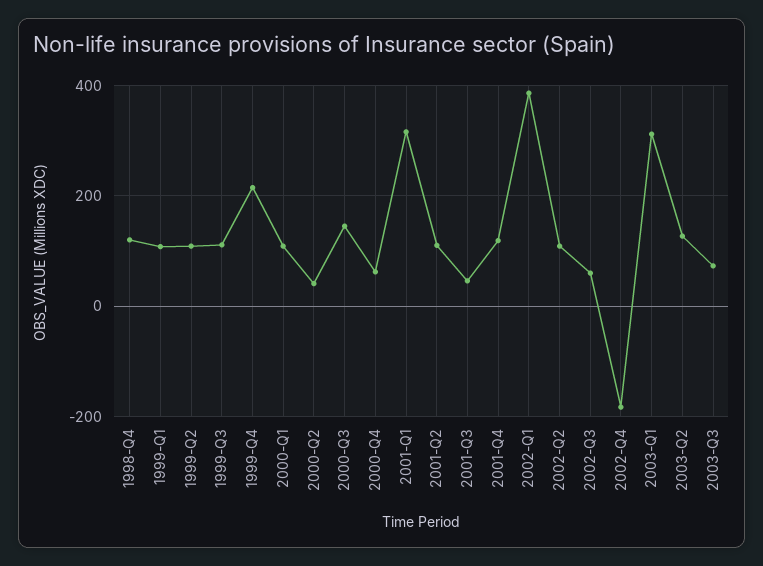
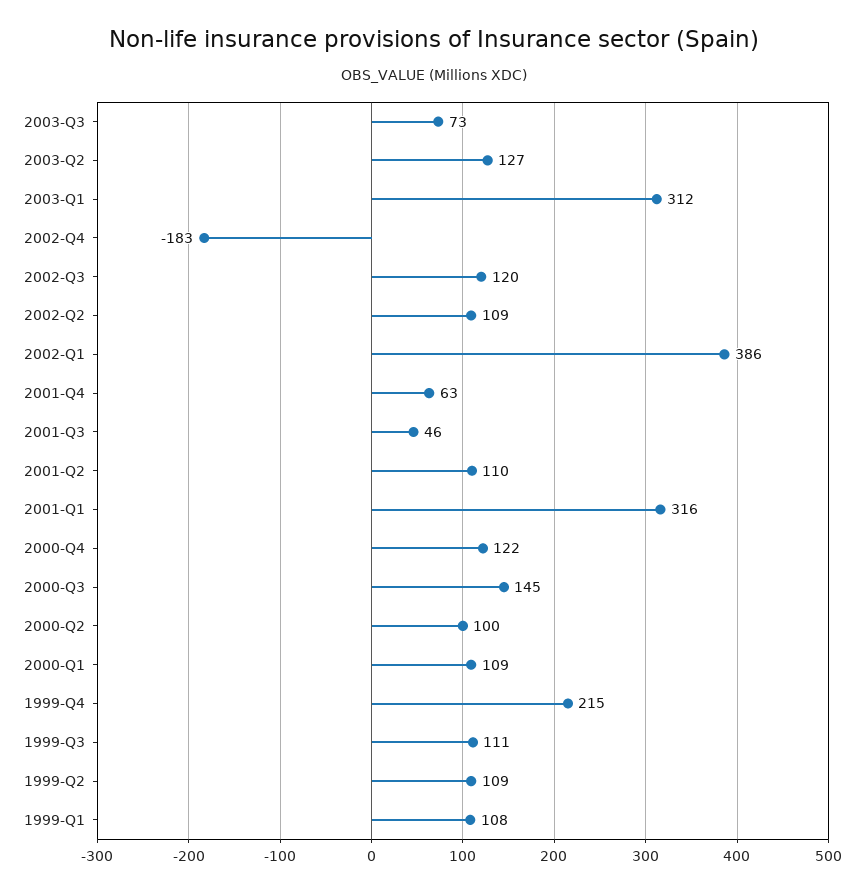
1998-Q4: 120 -> none
2000-Q2: 40 -> 100
2000-Q4: 60 -> 122
2001-Q4: 120 -> 63
2002-Q3: 60 -> 120

